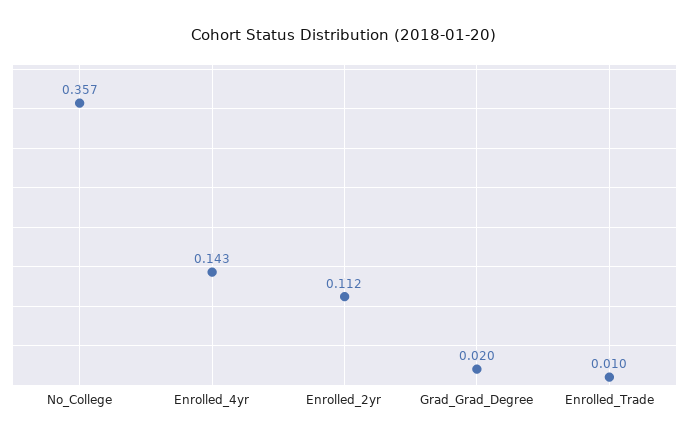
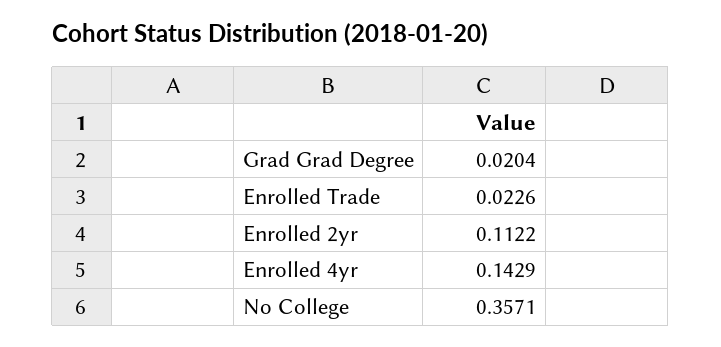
Enrolled_Trade: 0.01 -> 0.0226

